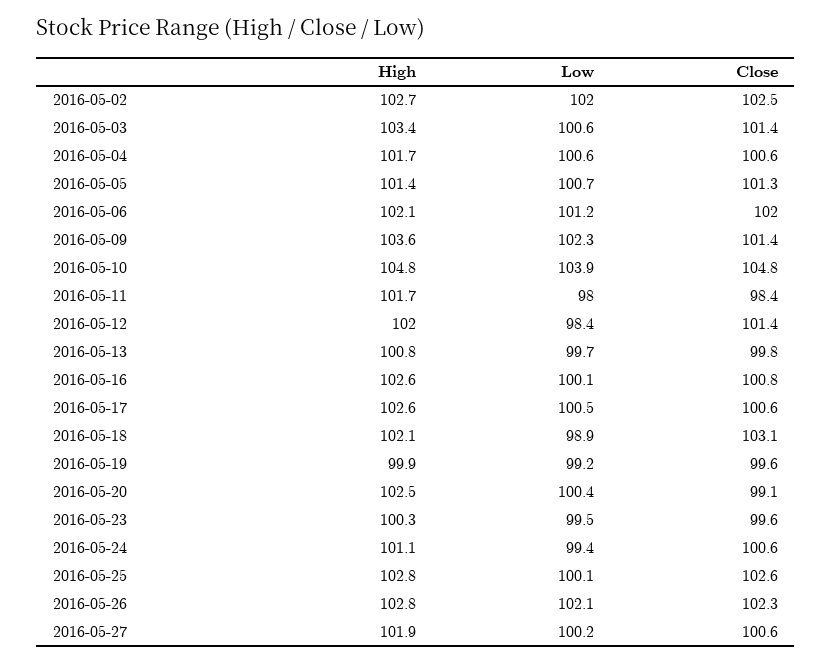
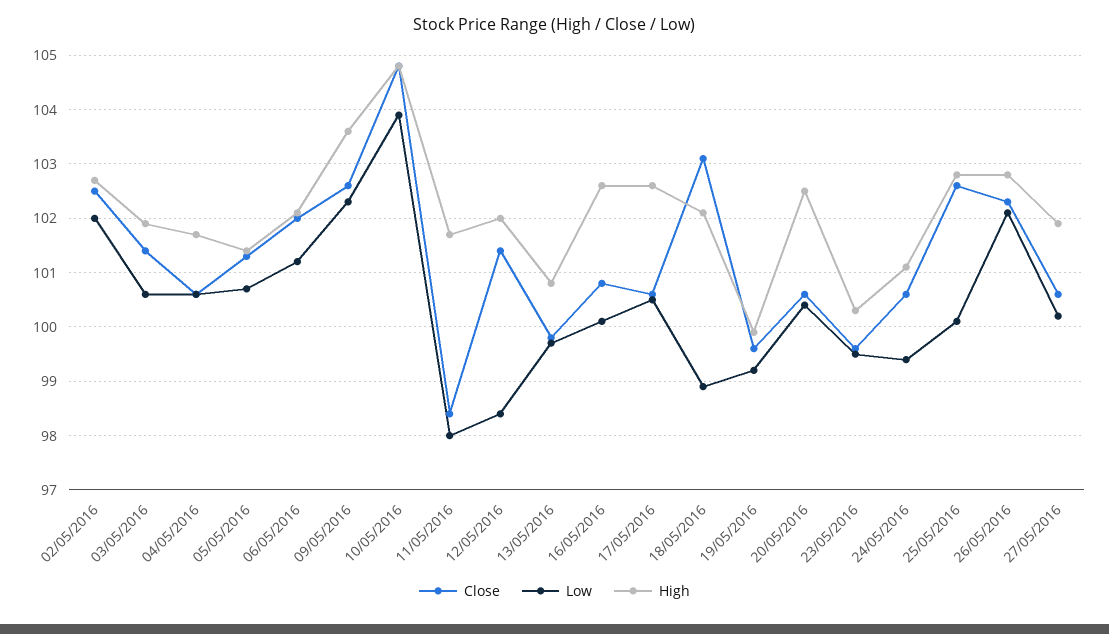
High, 2016-05-03: 103.4 -> 102
Close, 2016-05-09: 101.4 -> 102.5
Close, 2016-05-20: 99.1 -> 100.5

